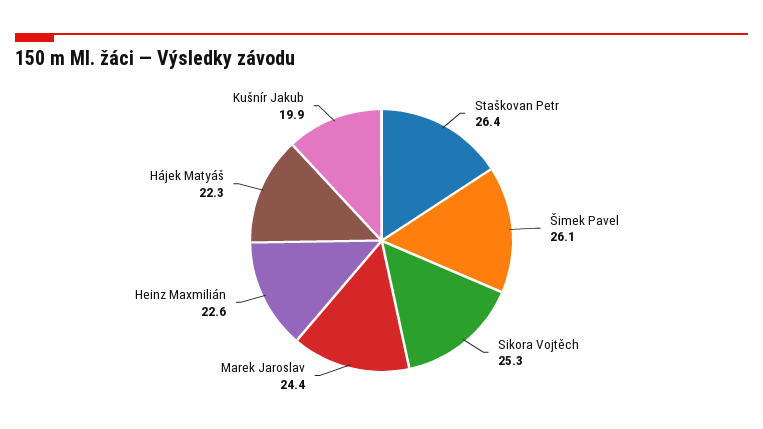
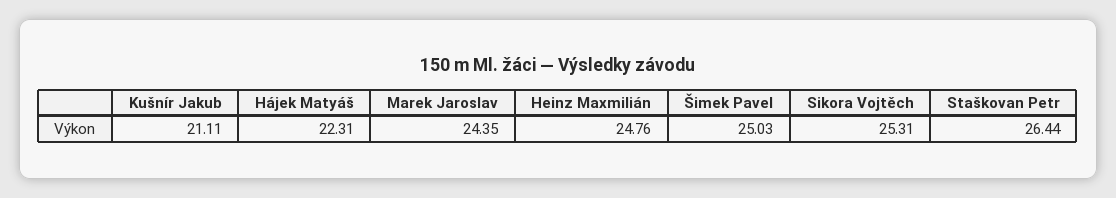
Šimek Pavel: 26.1 -> 25.03
Heinz Maxmilián: 22.6 -> 24.76
Kušnír Jakub: 19.9 -> 21.11

